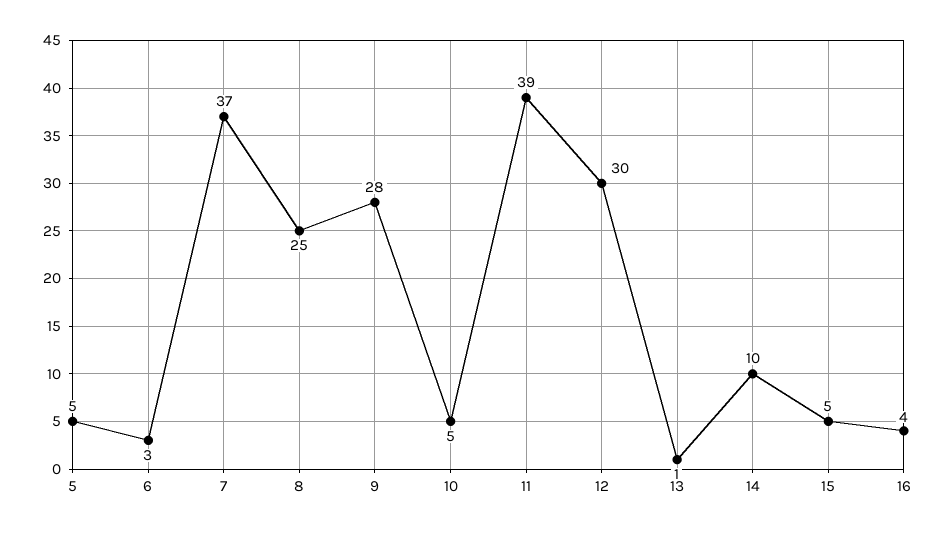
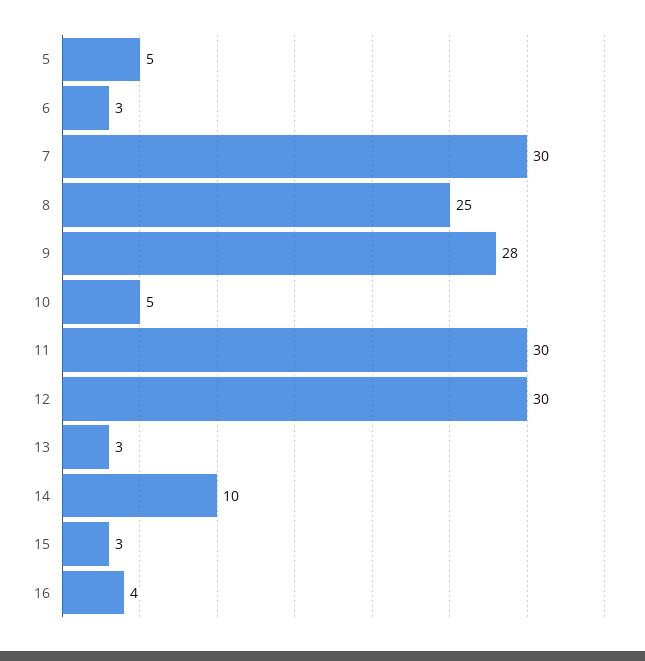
7: 37 -> 30
11: 39 -> 30
13: 1 -> 3
15: 5 -> 3

